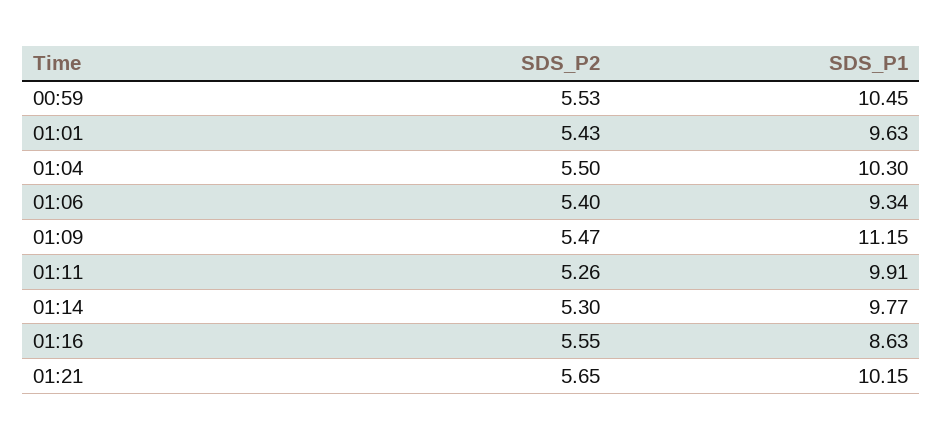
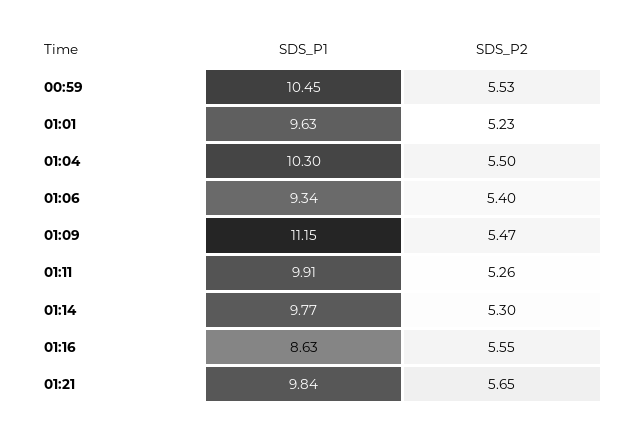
SDS_P2, 01:01: 5.43 -> 5.23
SDS_P1, 01:21: 10.15 -> 9.84

